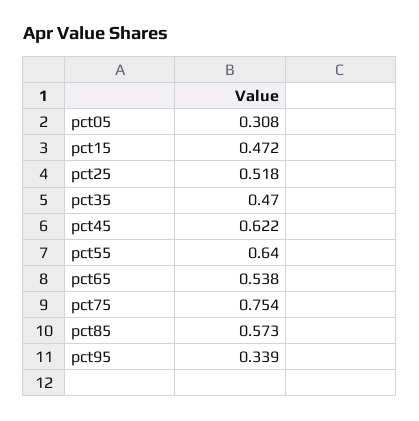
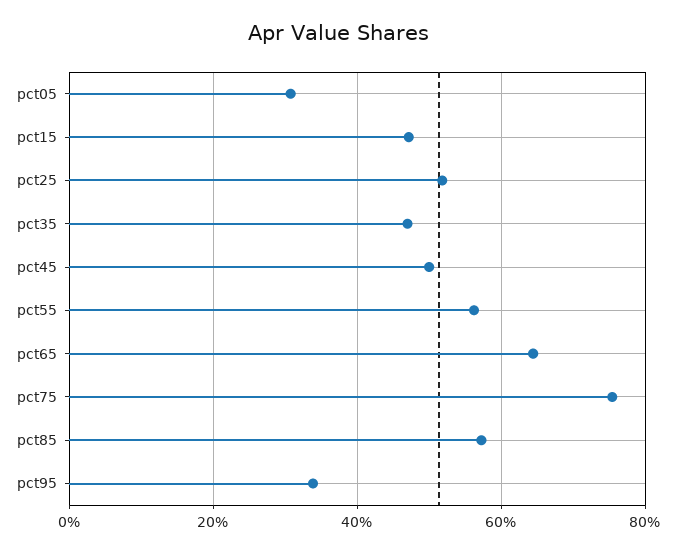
pct45: 0.622 -> 0.5
pct55: 0.64 -> 0.56
pct65: 0.538 -> 0.64

